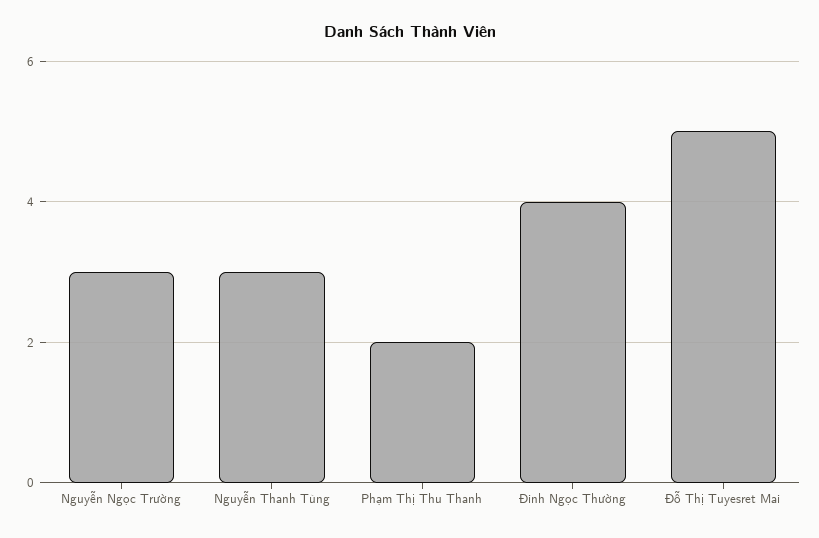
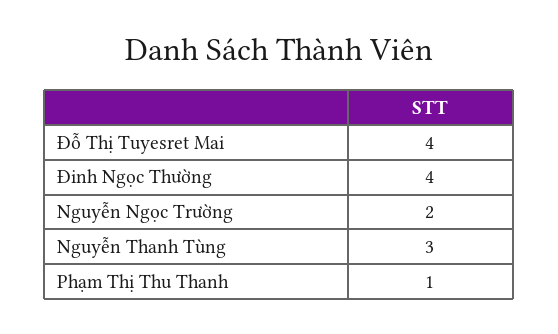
Nguyễn Ngọc Trường: 3 -> 2
Phạm Thị Thu Thanh: 2 -> 1
Đỗ Thị Tuyesret Mai: 5 -> 4

